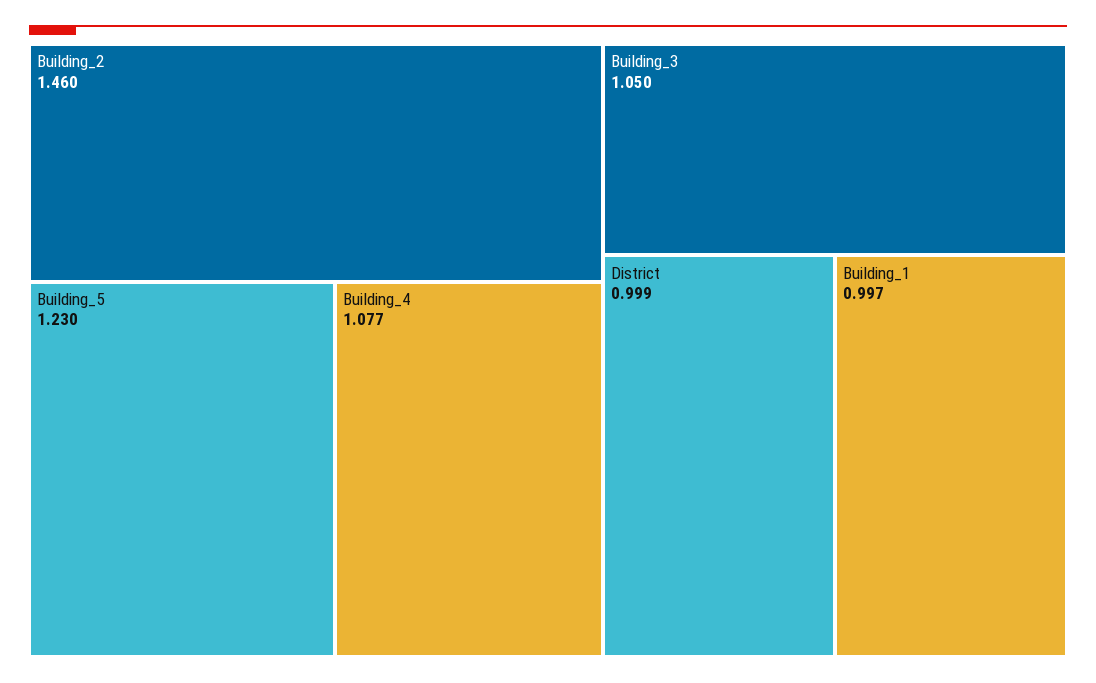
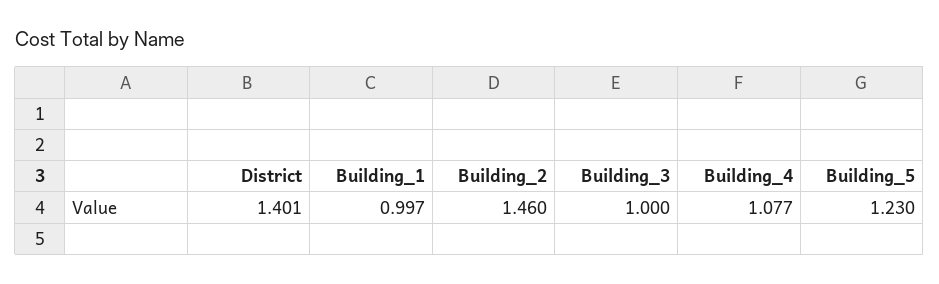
Building_3: 1.05 -> 1
District: 0.999 -> 1.401

